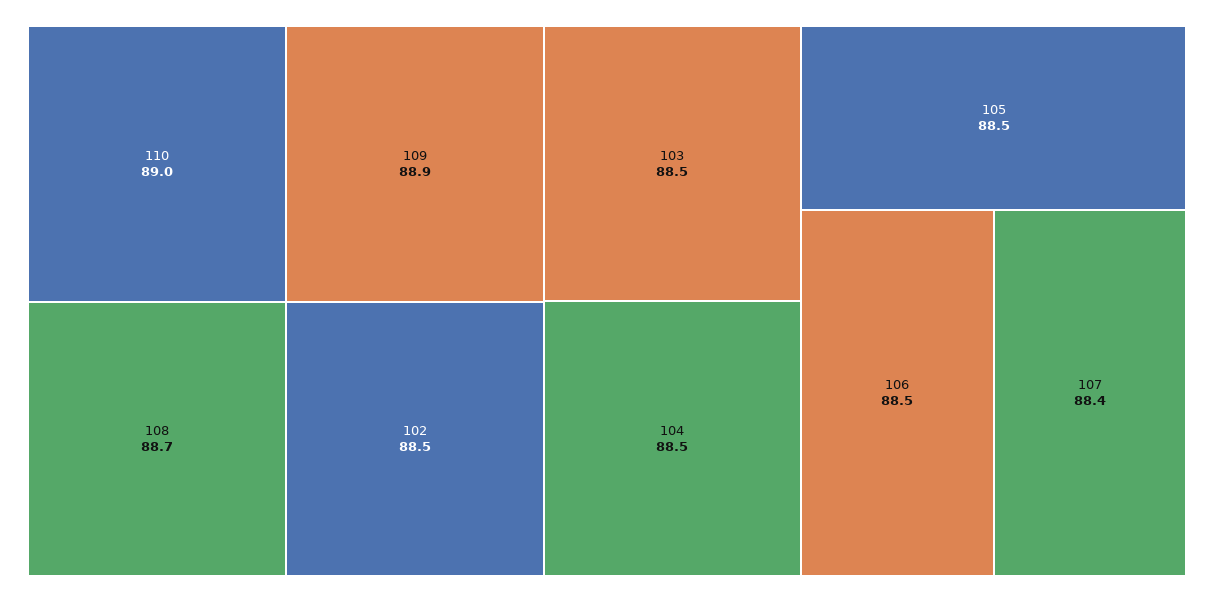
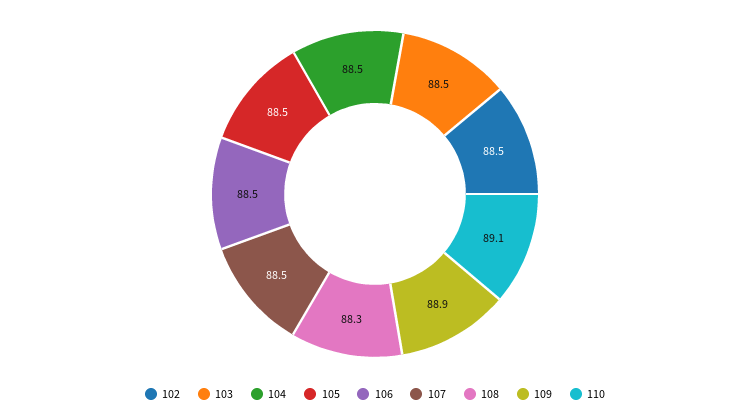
110: 89 -> 89.1
108: 88.7 -> 88.3
107: 88.4 -> 88.5

